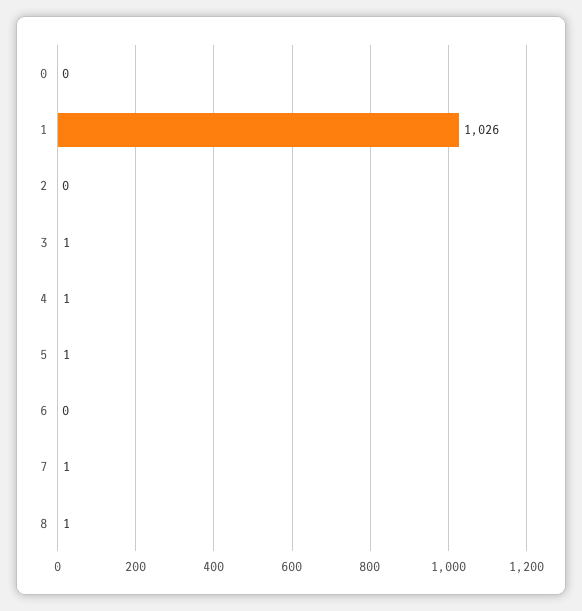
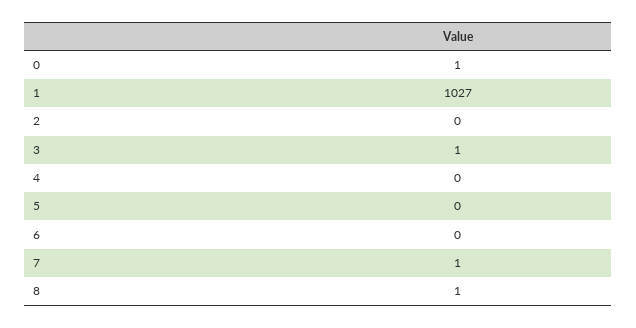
0: 0 -> 1
1: 1026 -> 1027
4: 1 -> 0
5: 1 -> 0

